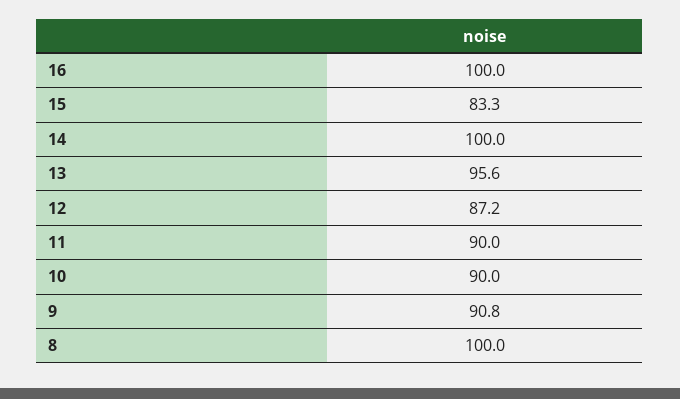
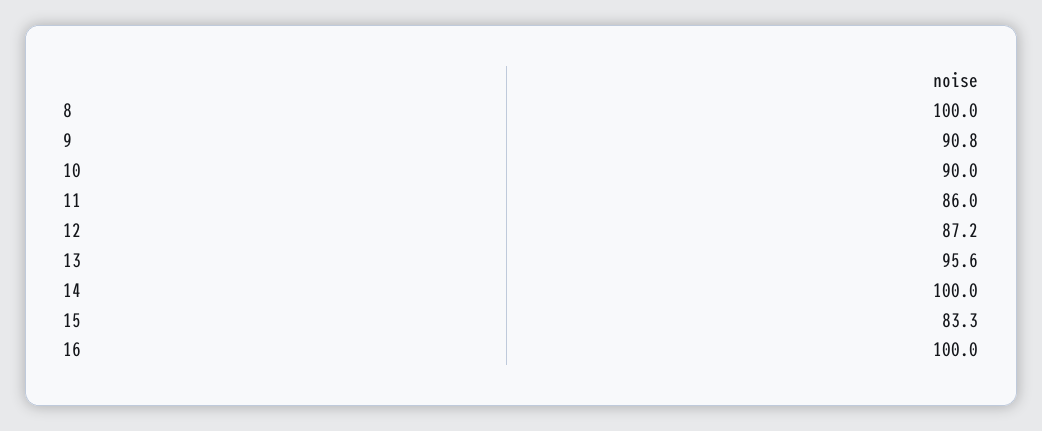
11: 90 -> 86

